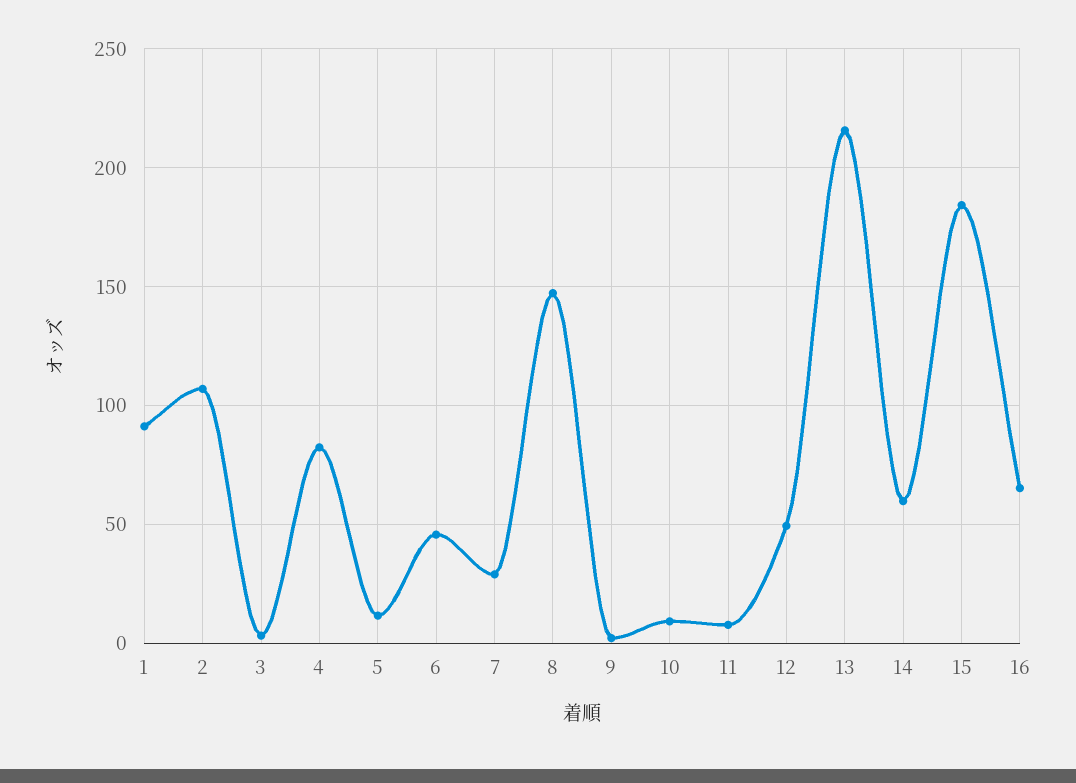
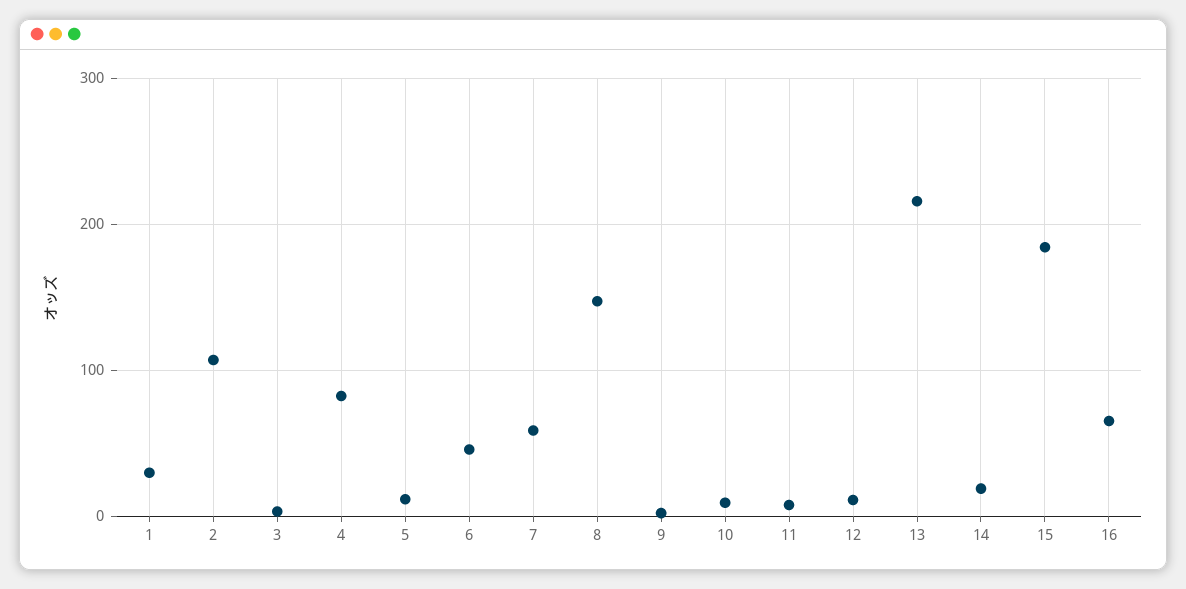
1: 90 -> 30
7: 30 -> 60
12: 50 -> 10
14: 60 -> 20

